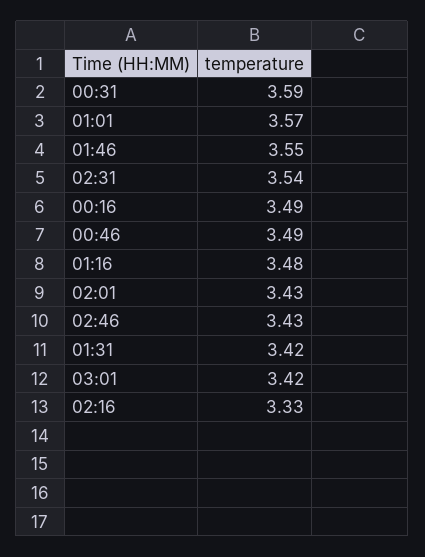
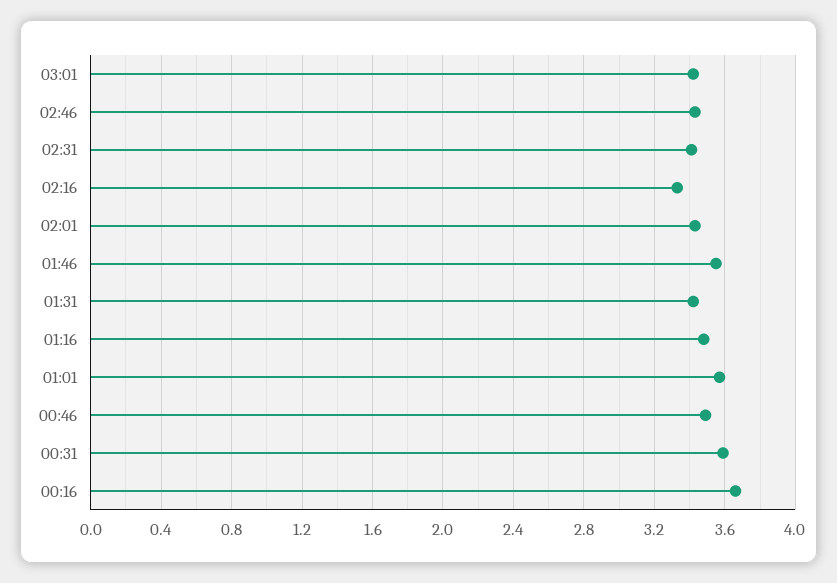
02:31: 3.54 -> 3.4
00:16: 3.49 -> 3.65

